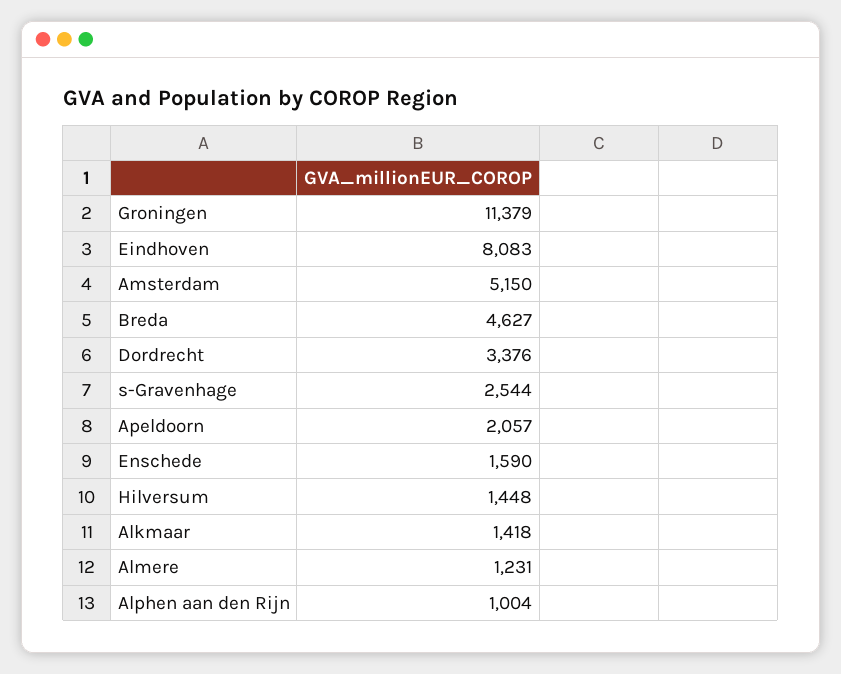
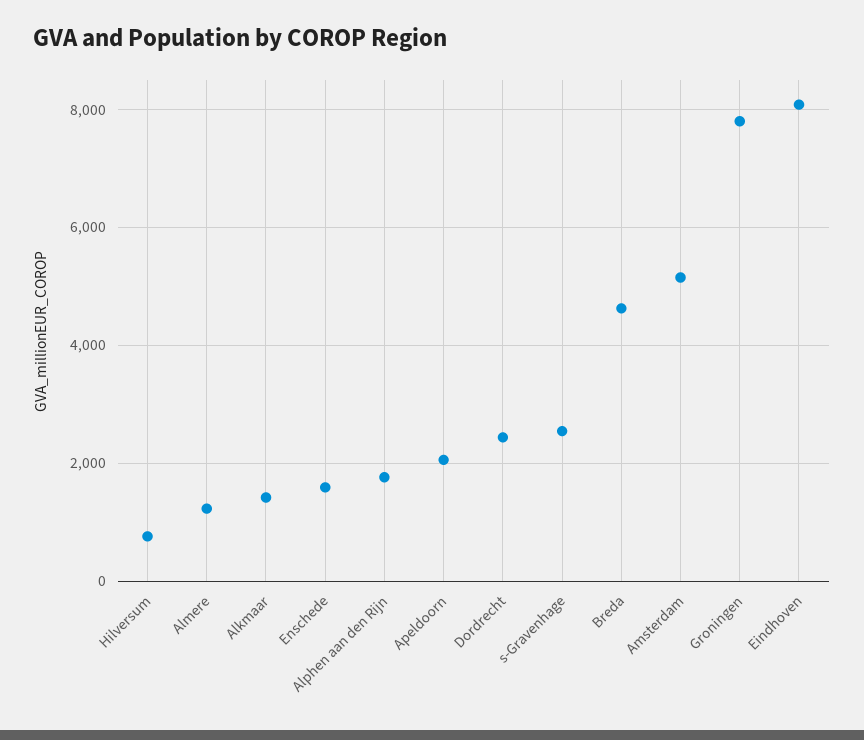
Groningen: 11379 -> 7800
Dordrecht: 3376 -> 2400
Hilversum: 1448 -> 800
Alphen aan den Rijn: 1004 -> 1800

